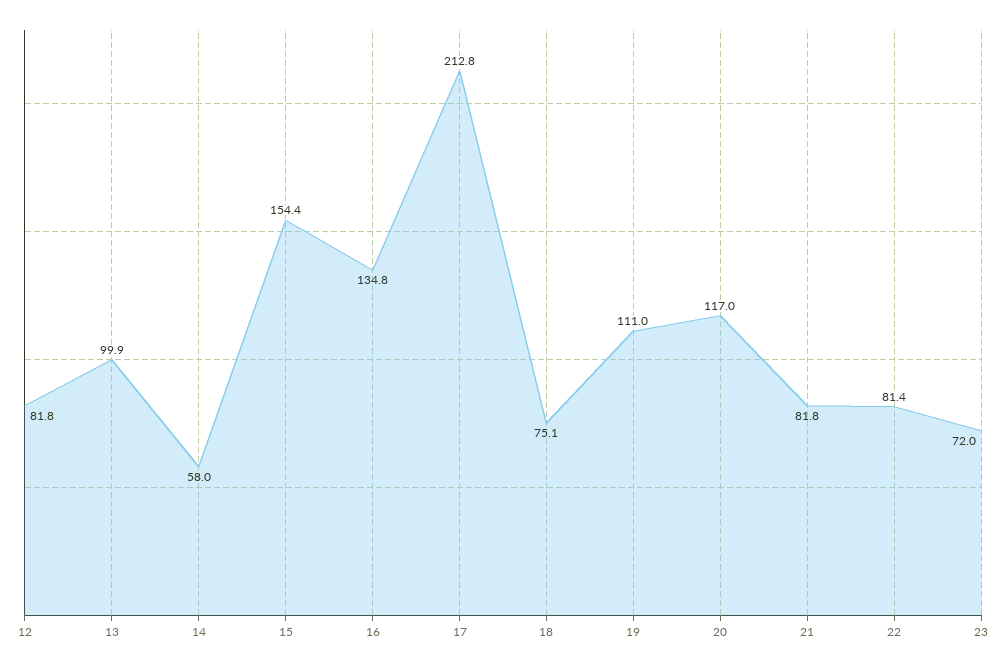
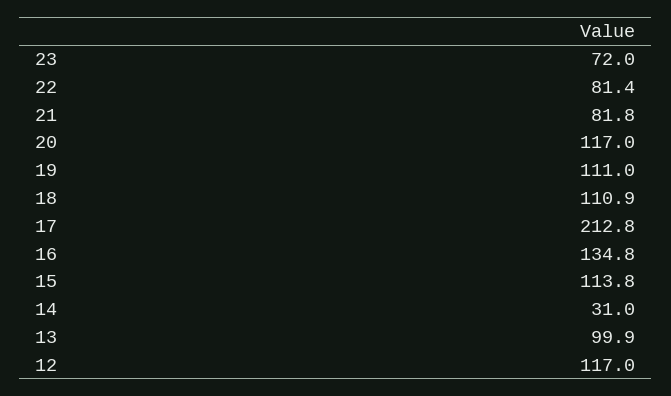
12: 81.8 -> 117
14: 58 -> 31
15: 154.4 -> 113.8
18: 75.1 -> 110.9

